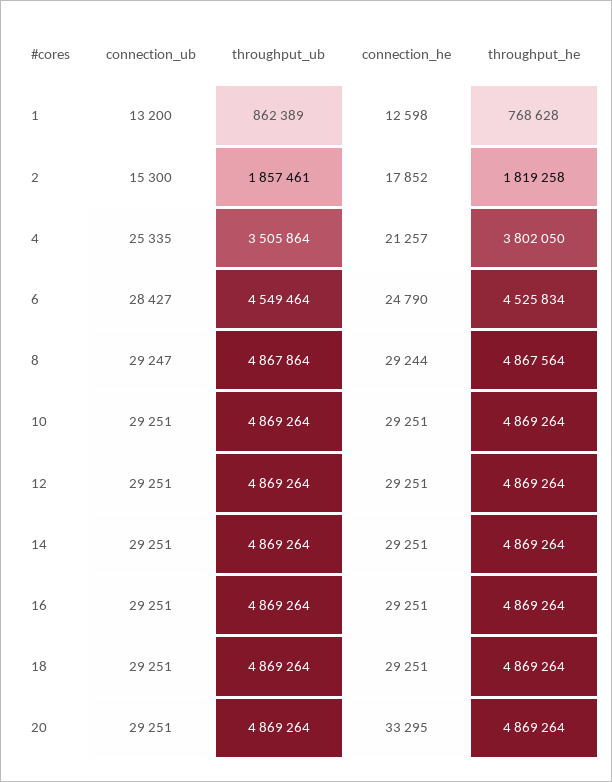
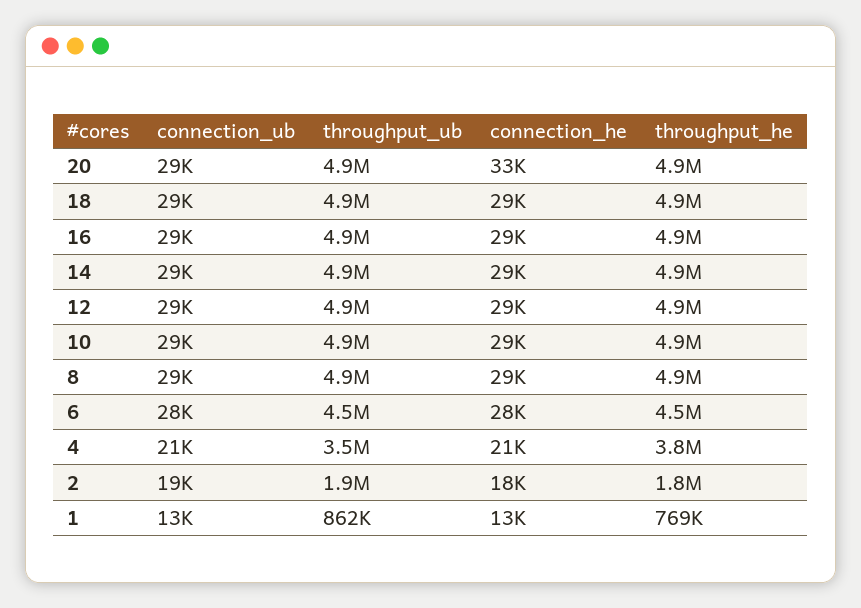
connection_ub, 2: 15300 -> 19000
connection_ub, 4: 25335 -> 21000
connection_he, 6: 24790 -> 28000

